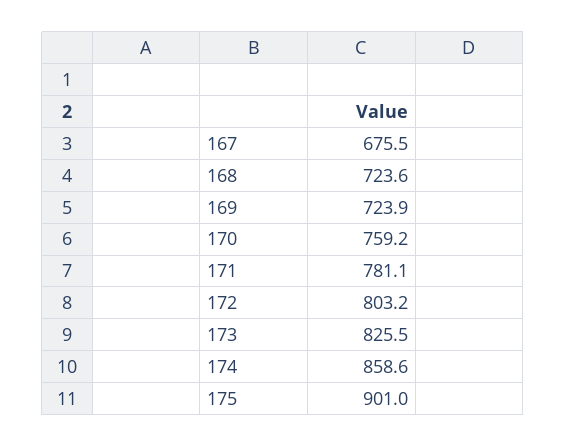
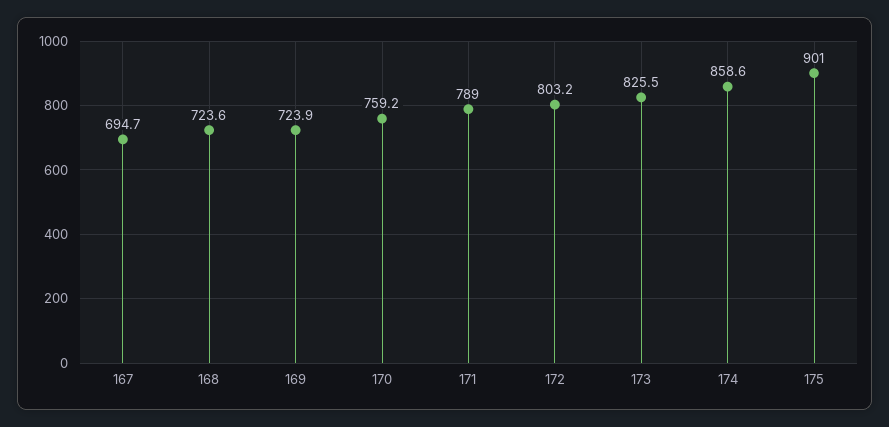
167: 675.5 -> 694.7
171: 781.1 -> 789

